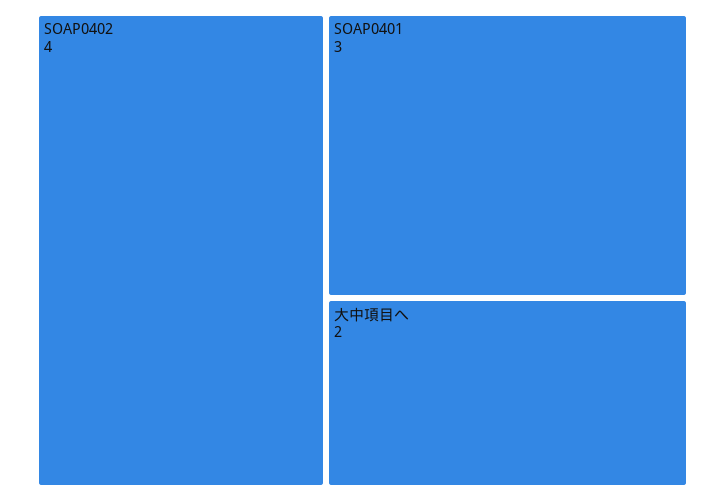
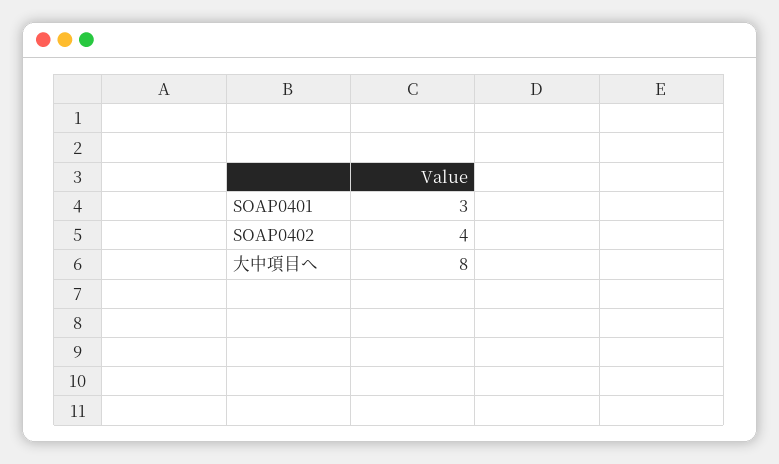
大中項目へ: 2 -> 8

